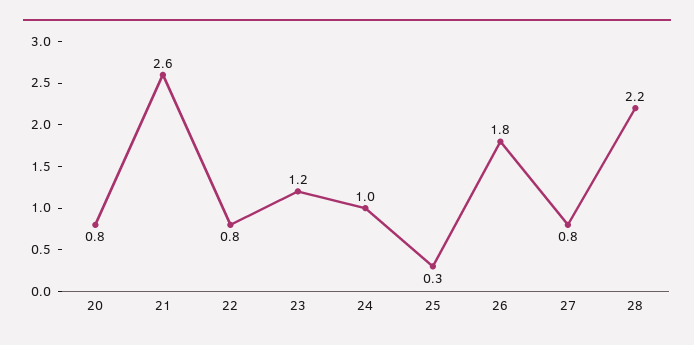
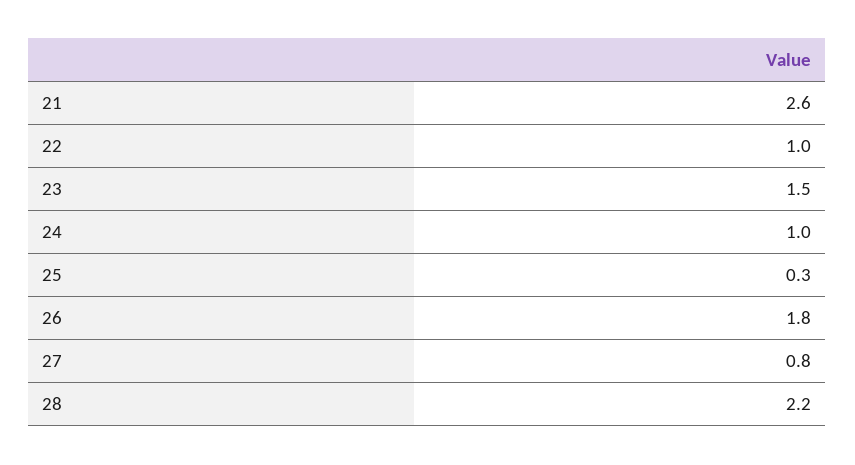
20: 0.8 -> none
22: 0.8 -> 1
23: 1.2 -> 1.5

